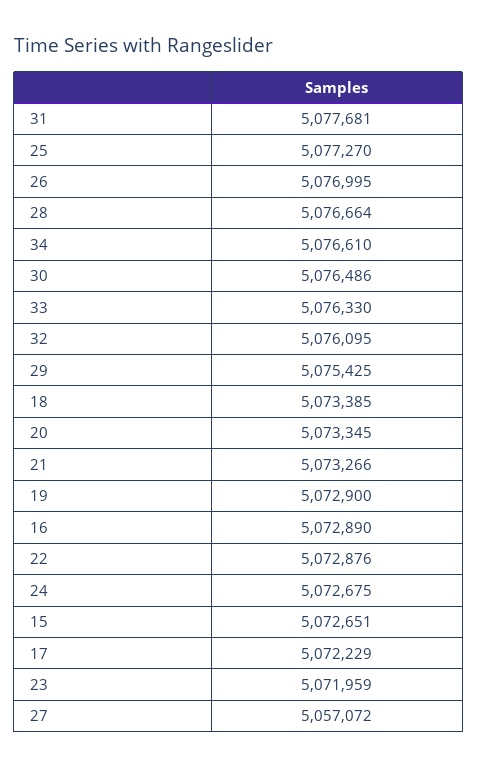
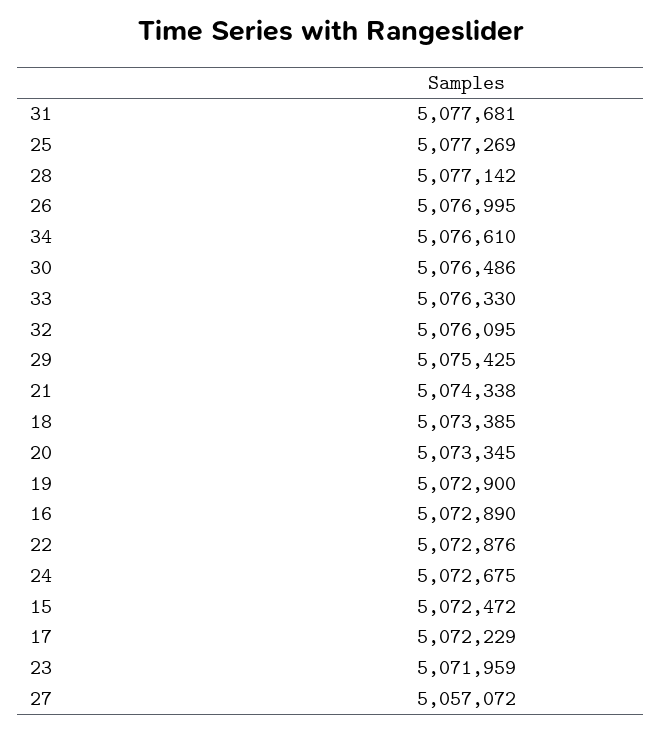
25: 5077270 -> 5077269
28: 5076664 -> 5077142
21: 5073266 -> 5074338
15: 5072651 -> 5072472

